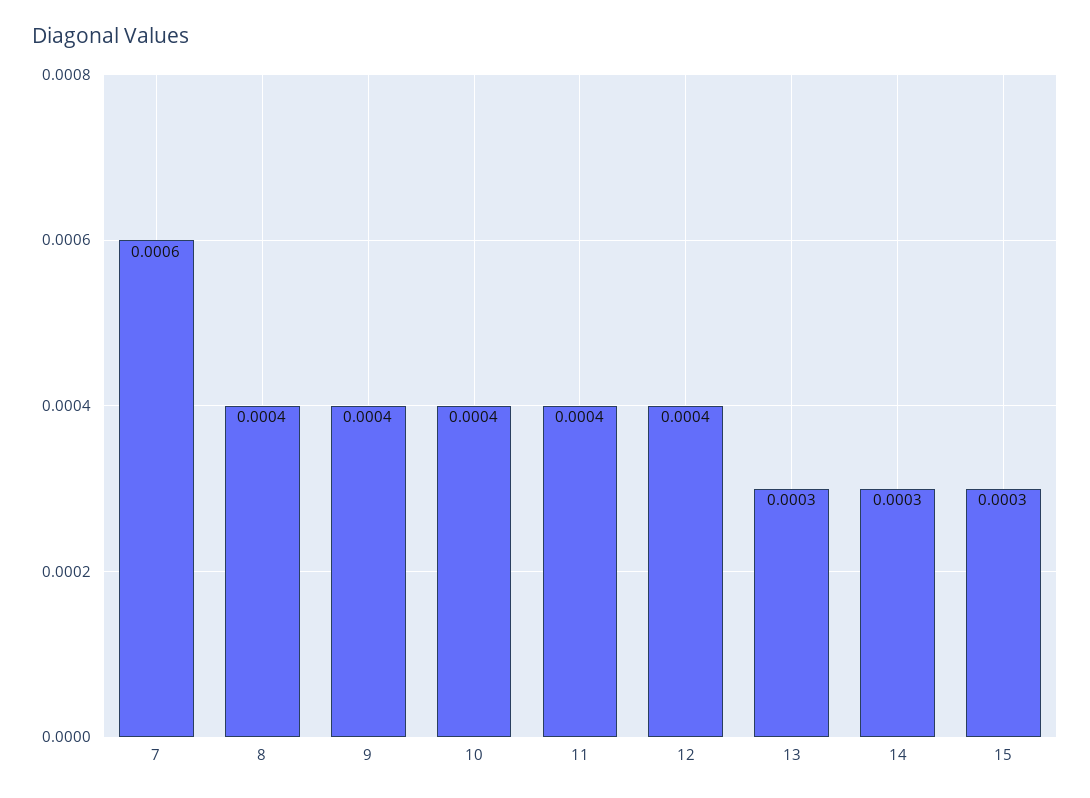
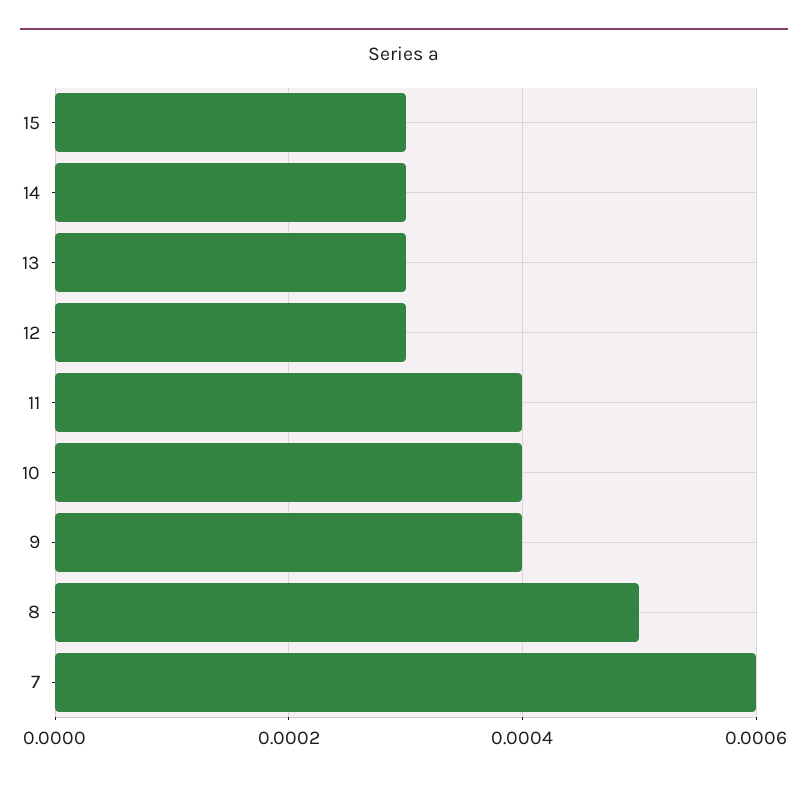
8: 0.0004 -> 0.0005
12: 0.0004 -> 0.0003

